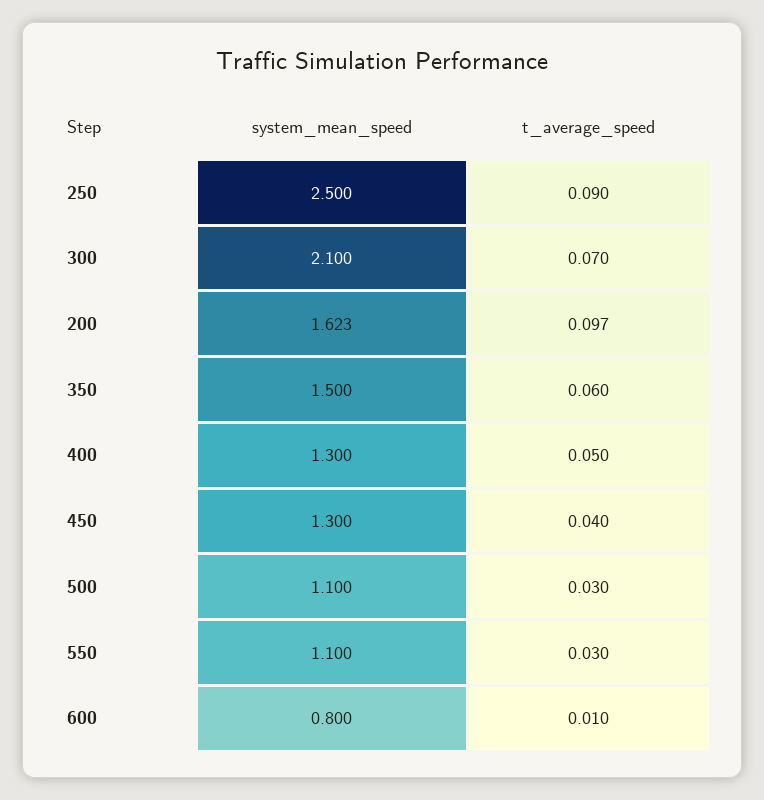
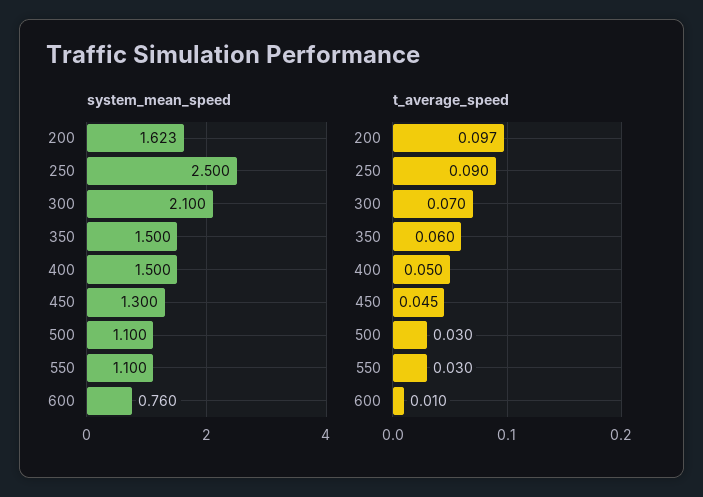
system_mean_speed, 400: 1.3 -> 1.5
t_average_speed, 450: 0.04 -> 0.045
system_mean_speed, 600: 0.8 -> 0.76

